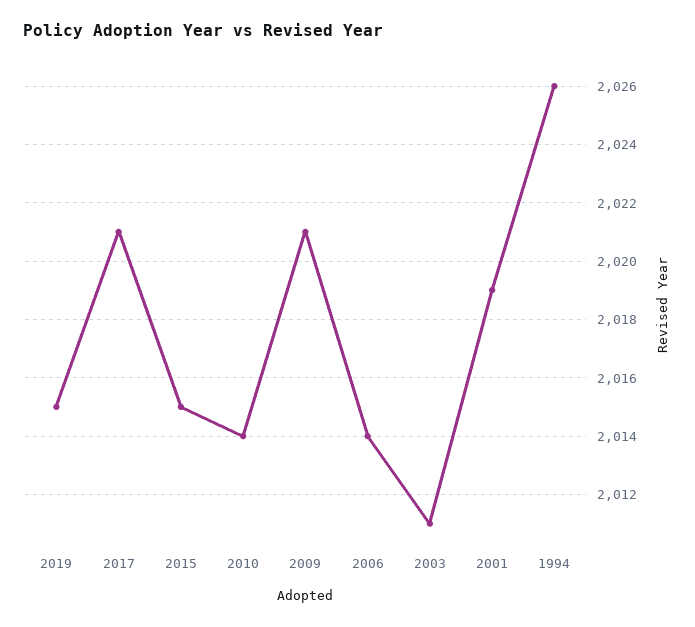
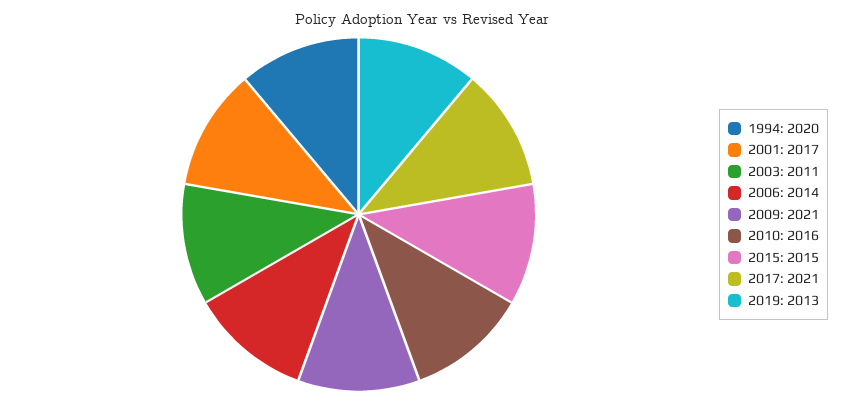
2019: 2015 -> 2013
2010: 2014 -> 2016
2001: 2019 -> 2017
1994: 2026 -> 2020

